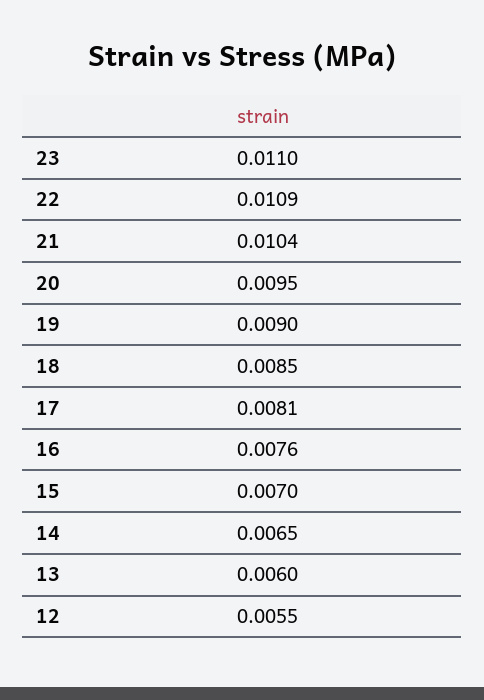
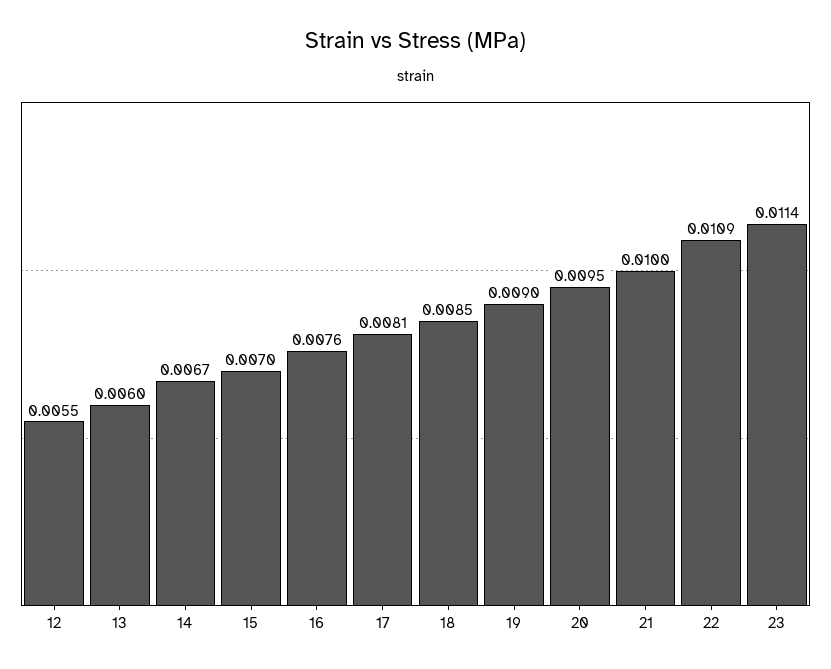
23: 0.011 -> 0.0114
21: 0.0104 -> 0.01
14: 0.0065 -> 0.0067

